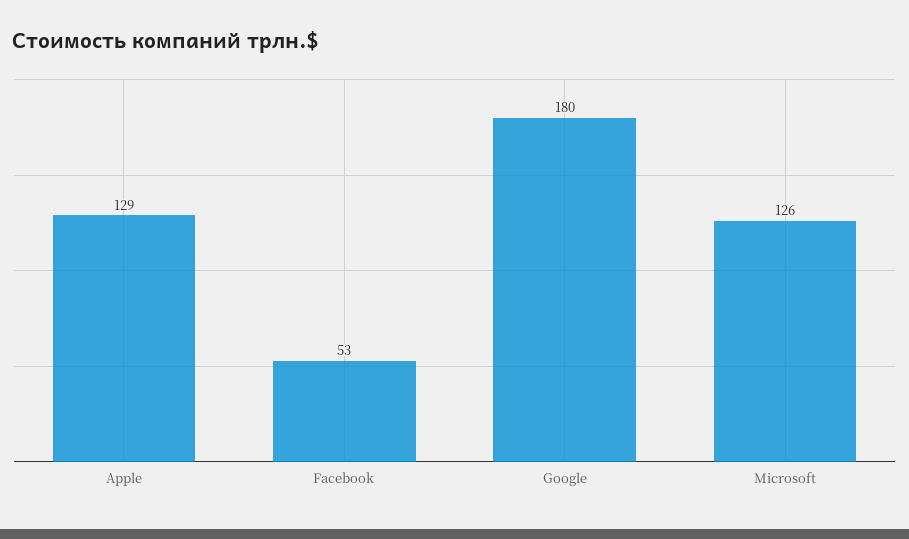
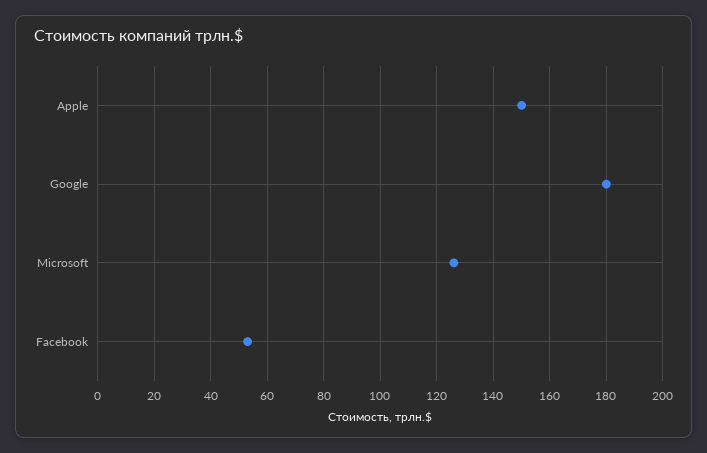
Apple: 129 -> 150

